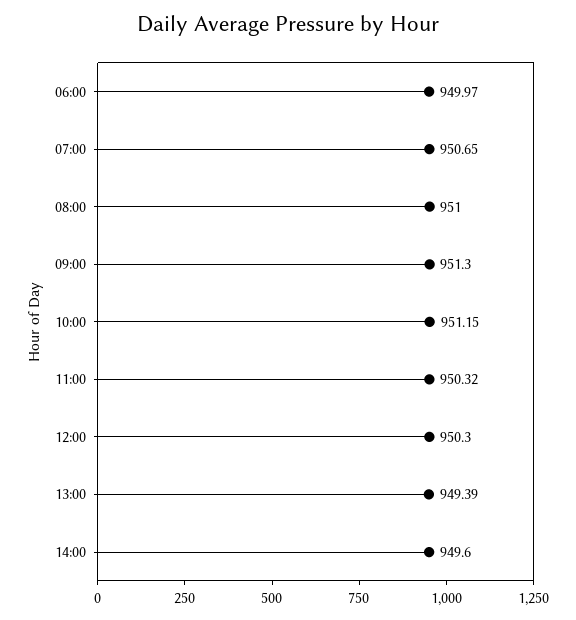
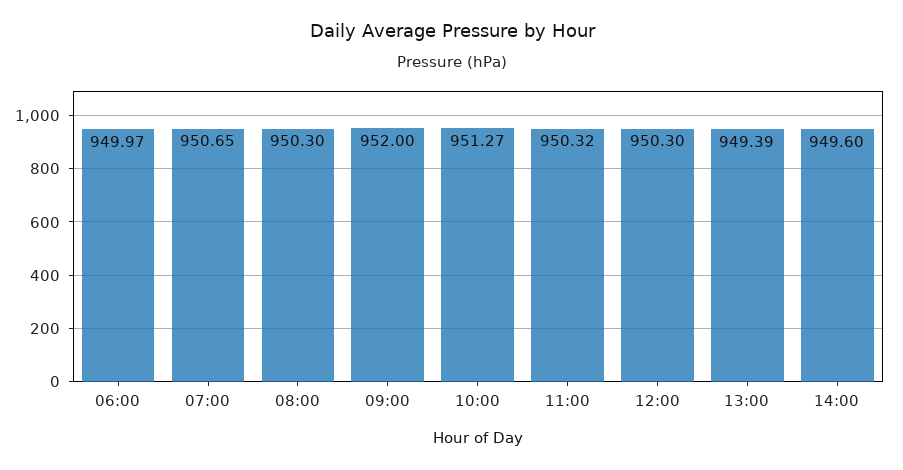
08:00: 951 -> 950.3
09:00: 951.3 -> 952
10:00: 951.15 -> 951.27

